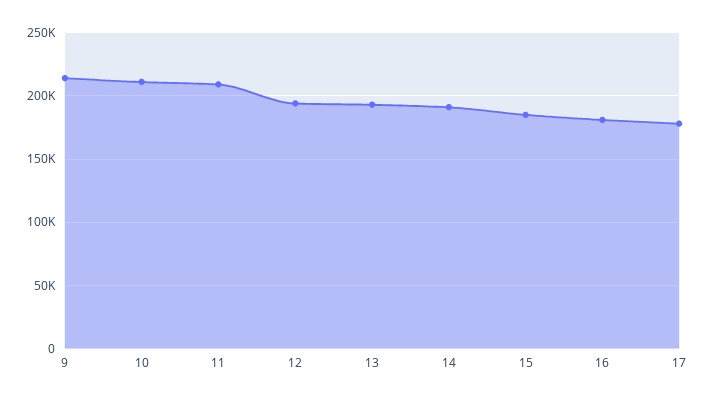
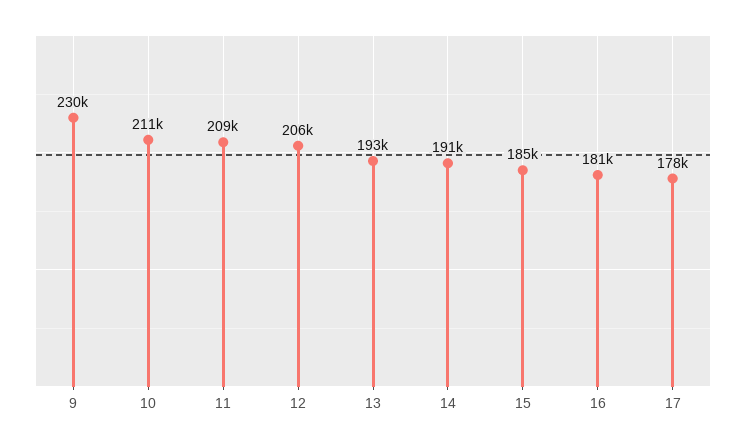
9: 215000 -> 230000
12: 195000 -> 206000

